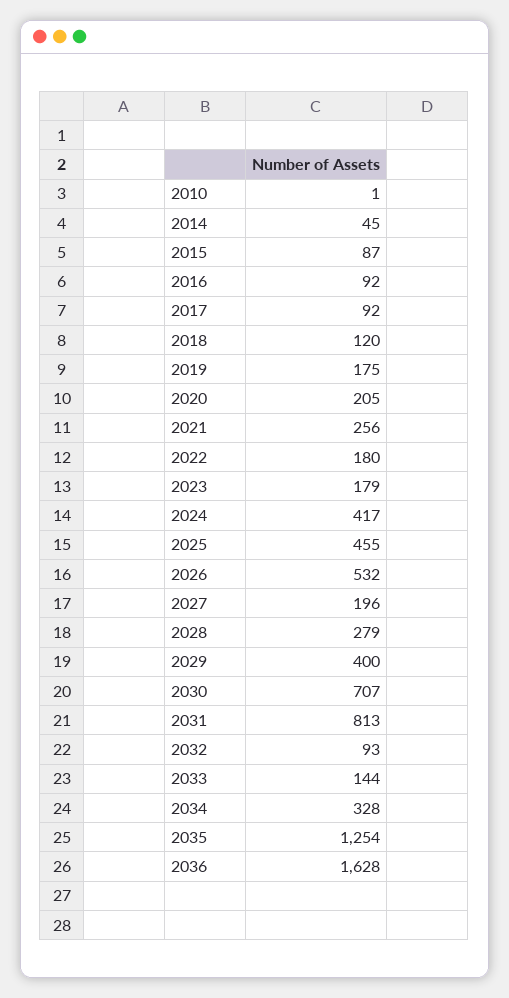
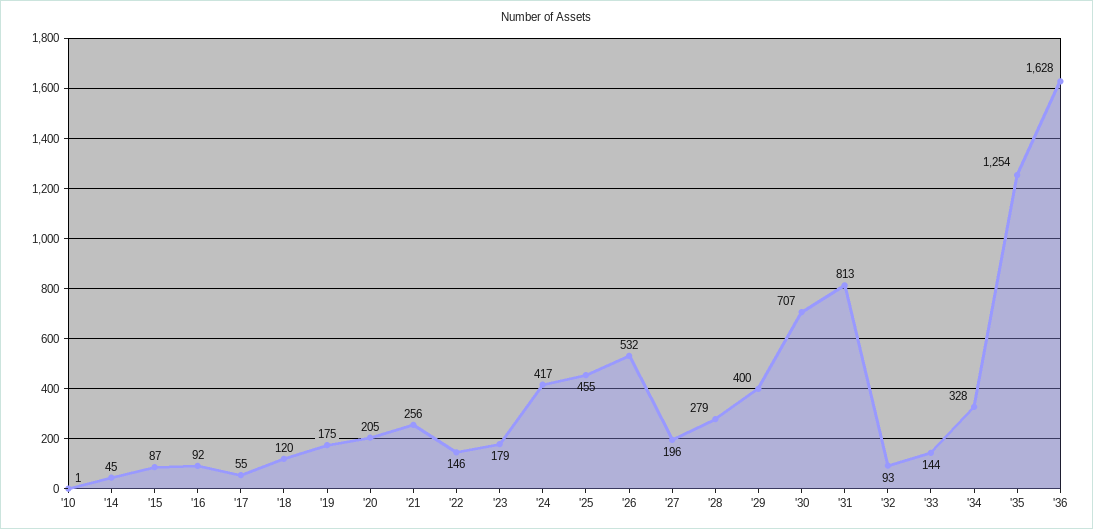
2017: 92 -> 55
2022: 180 -> 146

